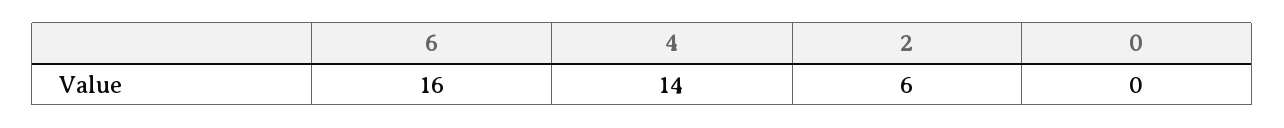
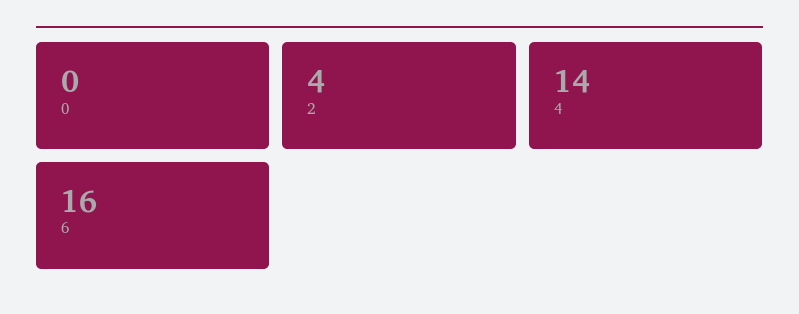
2: 6 -> 4

